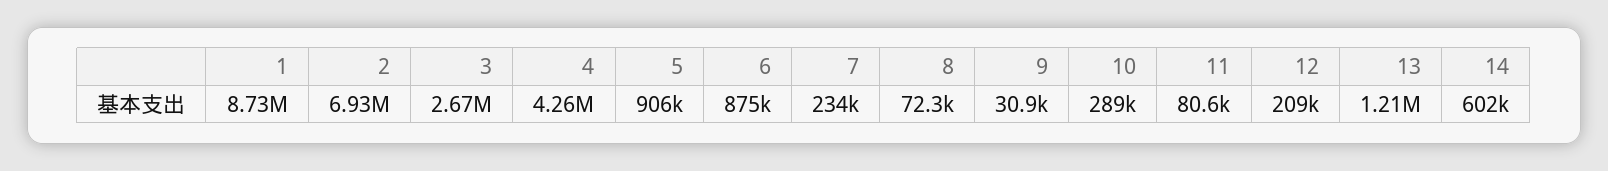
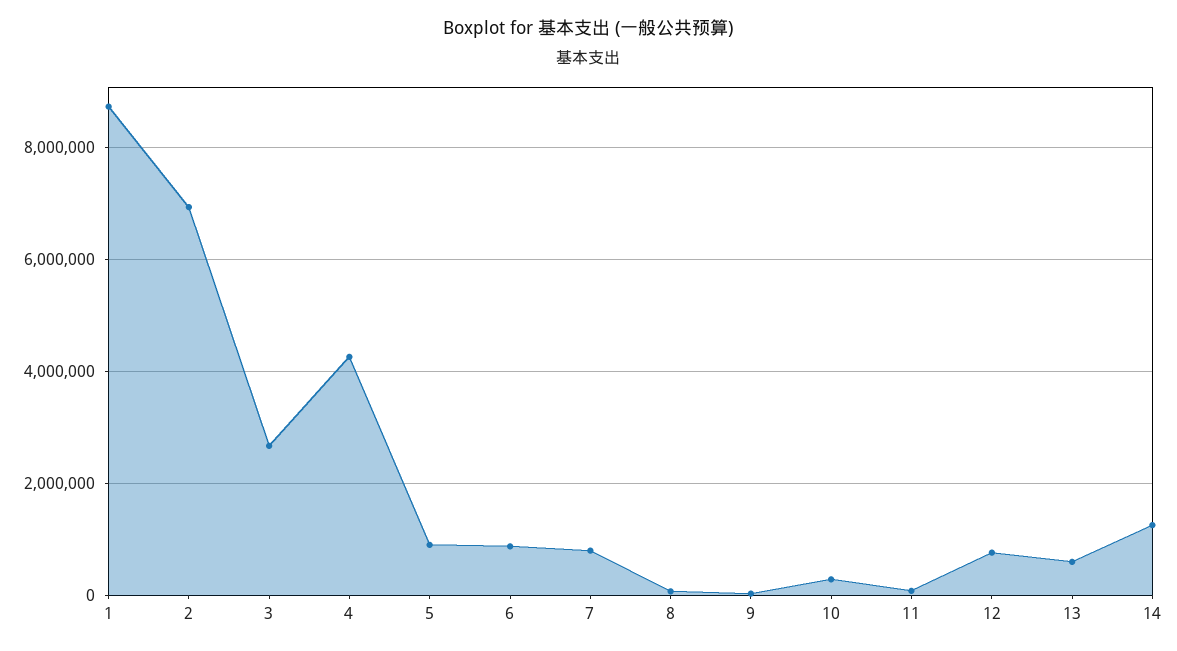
7: 234000 -> 800000
12: 209000 -> 800000
13: 1210000 -> 600000
14: 602000 -> 1200000

